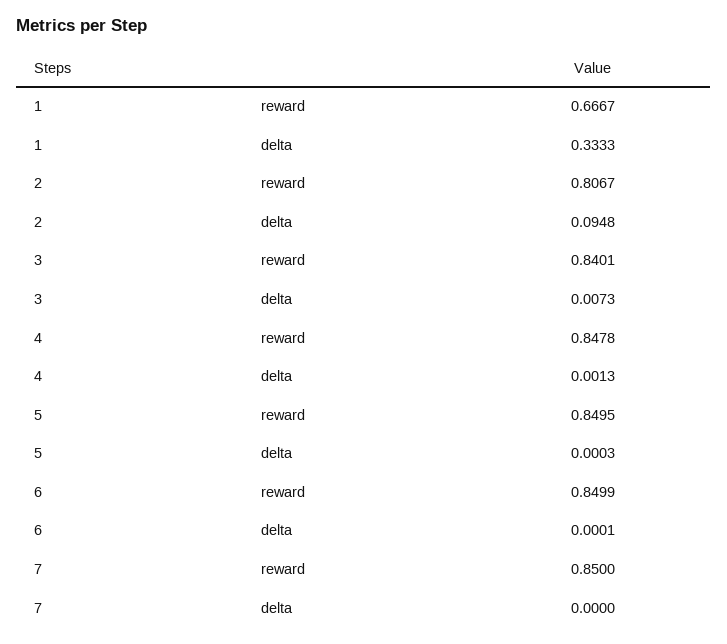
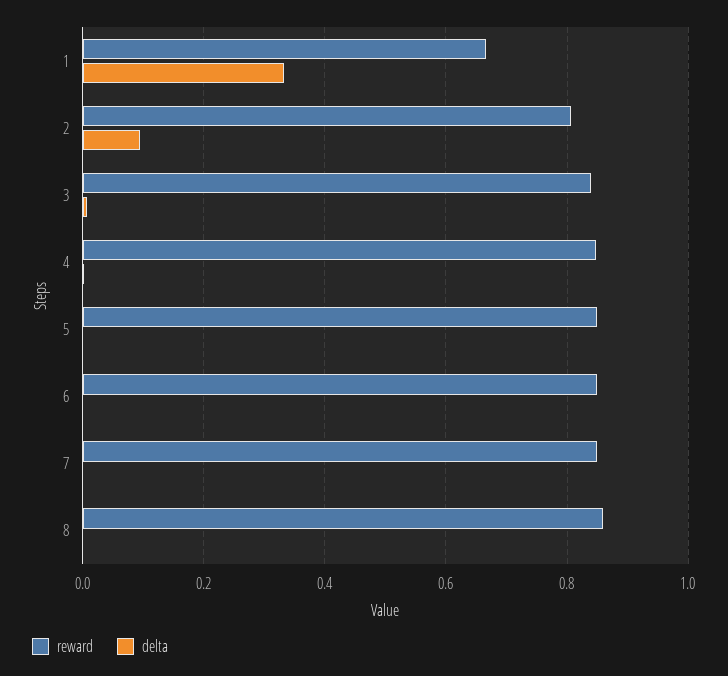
reward, 8: none -> 0.86
delta, 8: none -> 0

